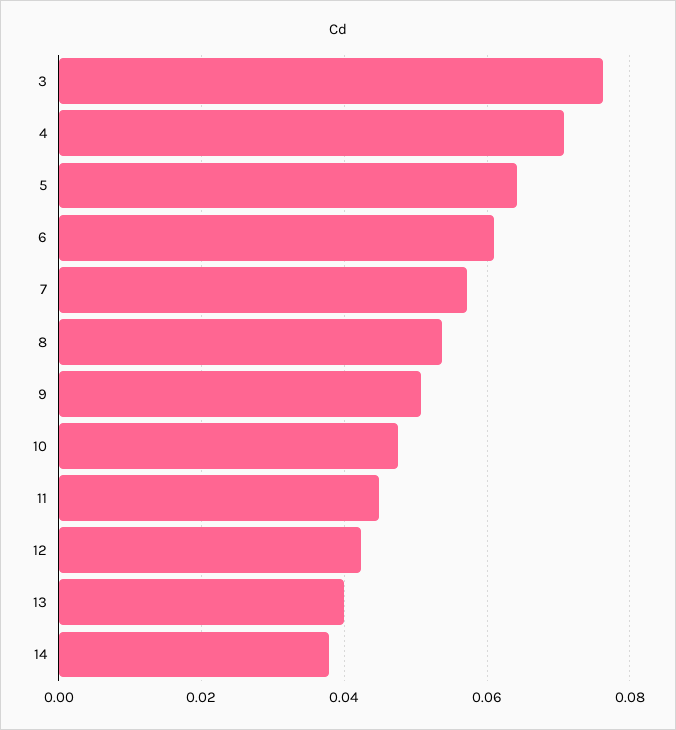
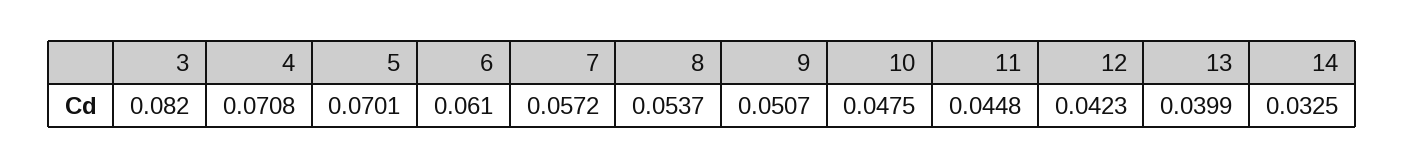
3: 0.076 -> 0.082
5: 0.064 -> 0.0701
14: 0.038 -> 0.0325

